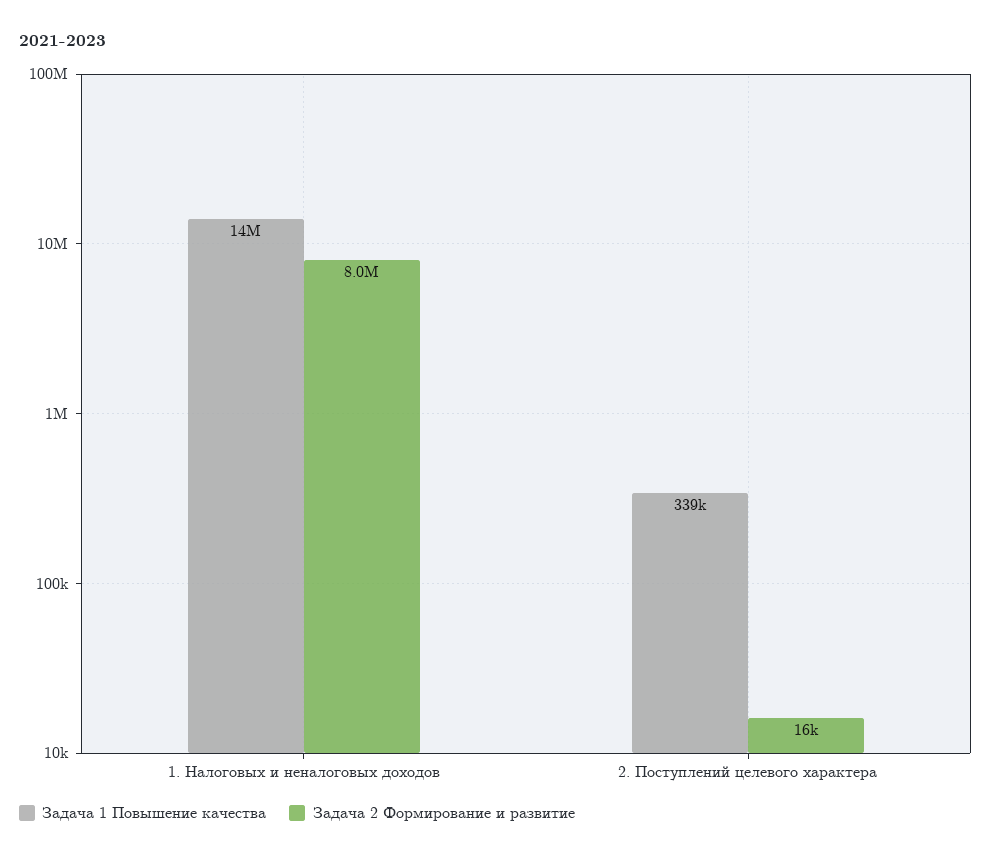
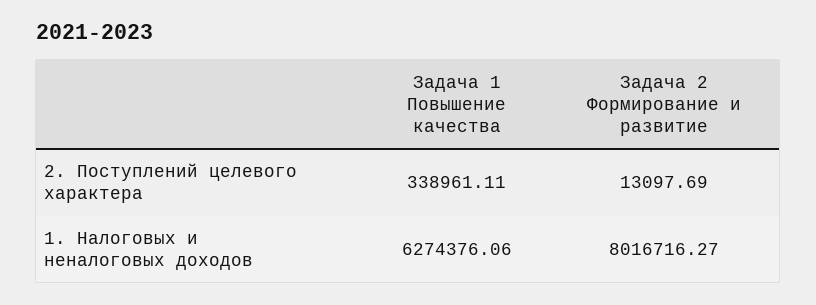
Задача 1 Повышение качества, 1. Налоговых и неналоговых доходов: 14000000 -> 6274376.06
Задача 2 Формирование и развитие, 2. Поступлений целевого характера: 16000 -> 13097.69

